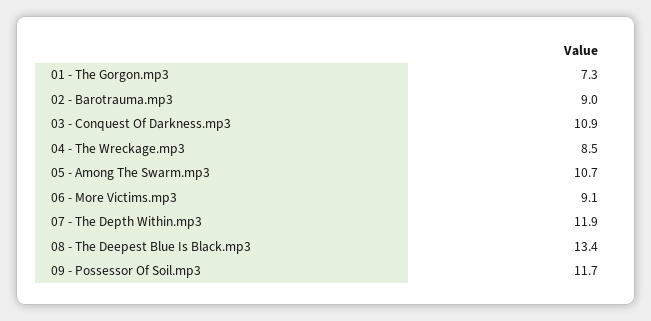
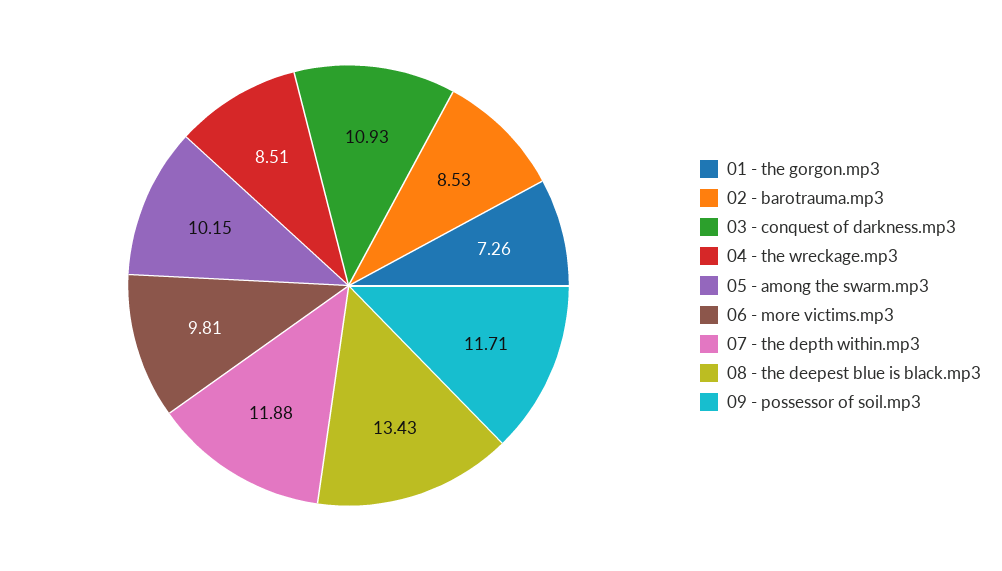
02 - Barotrauma.mp3: 9 -> 8.53
05 - Among The Swarm.mp3: 10.7 -> 10.15
06 - More Victims.mp3: 9.1 -> 9.81

